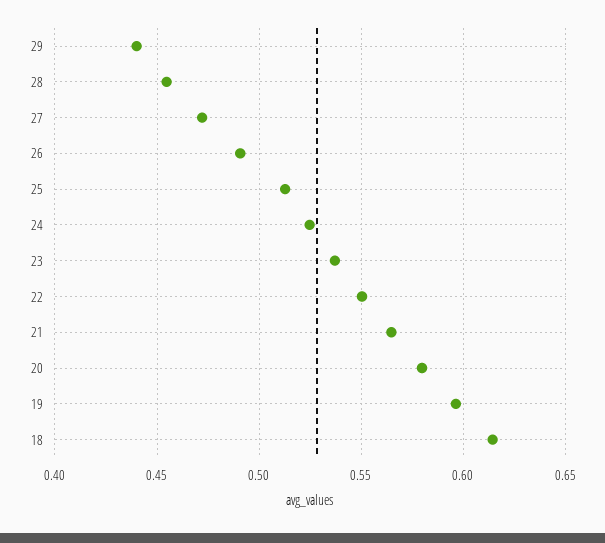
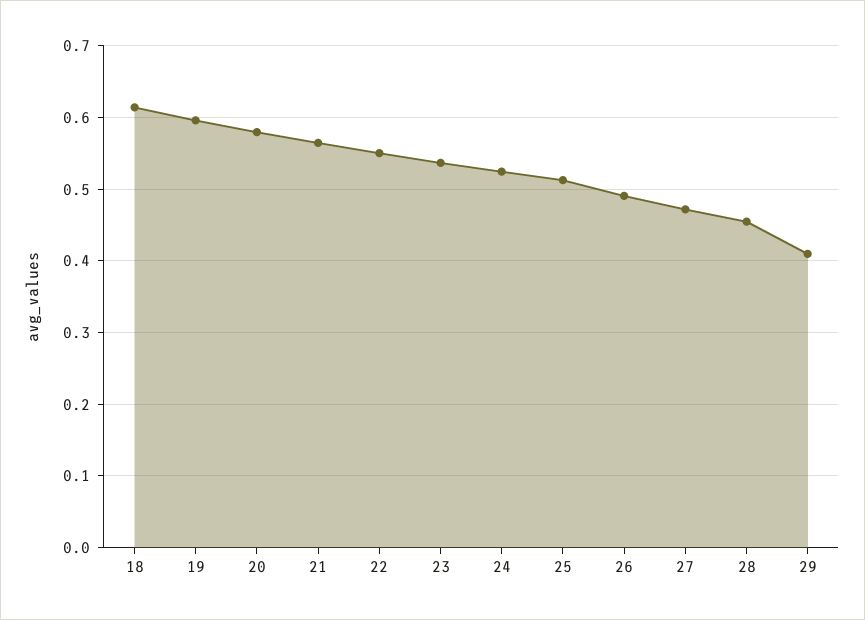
29: 0.44 -> 0.41

